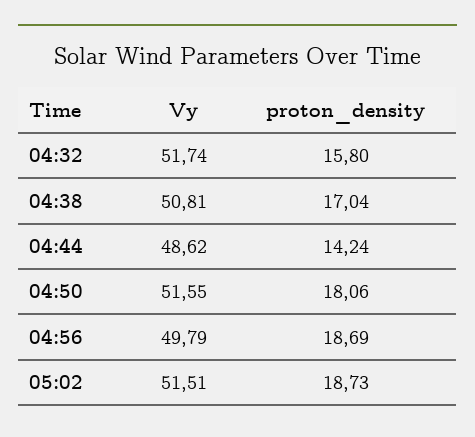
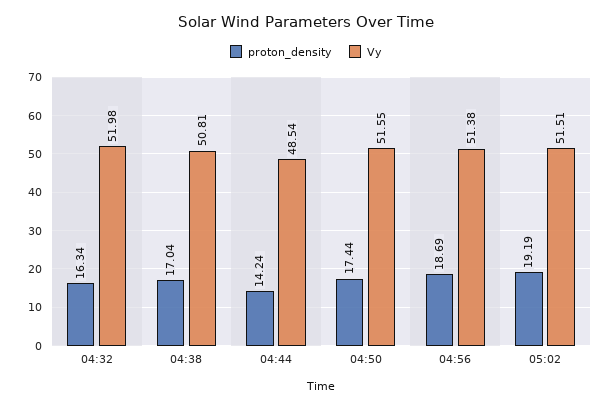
Vy, 04:32: 51.74 -> 51.98
proton_density, 04:32: 15.8 -> 16.34
Vy, 04:44: 48.62 -> 48.54
proton_density, 04:50: 18.06 -> 17.44
Vy, 04:56: 49.79 -> 51.38
proton_density, 05:02: 18.73 -> 19.19

